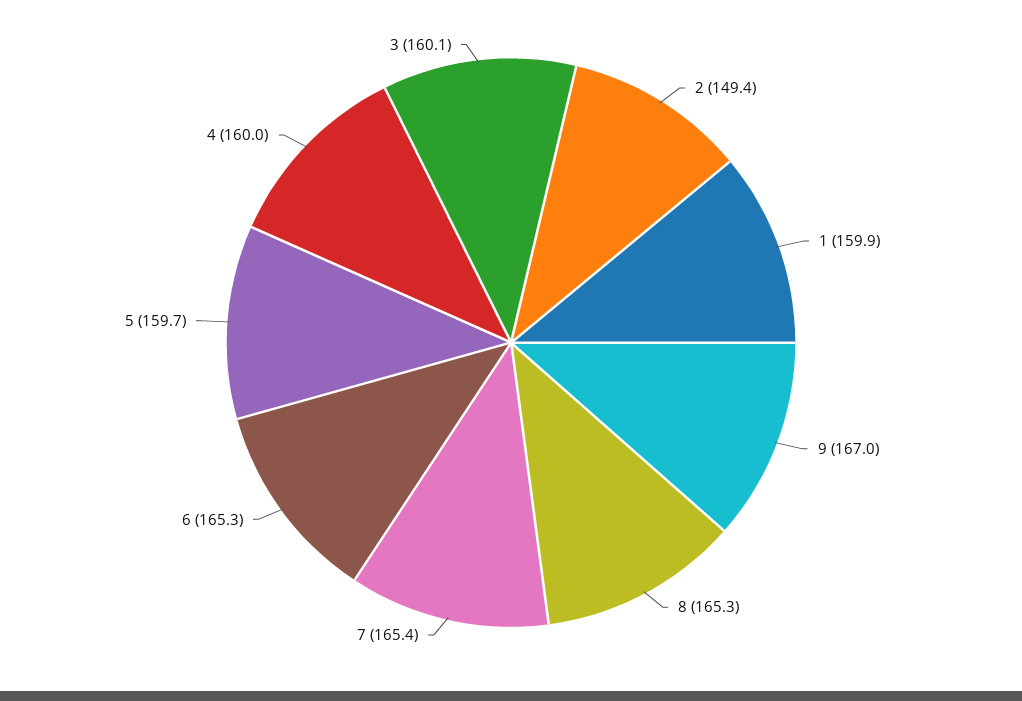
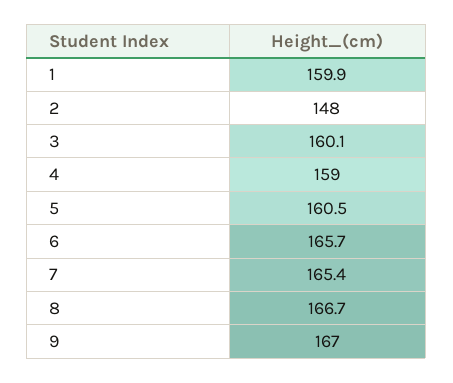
2: 149.4 -> 148
8: 165.3 -> 166.7
6: 165.3 -> 165.7
5: 159.7 -> 160.5
4: 160 -> 159

